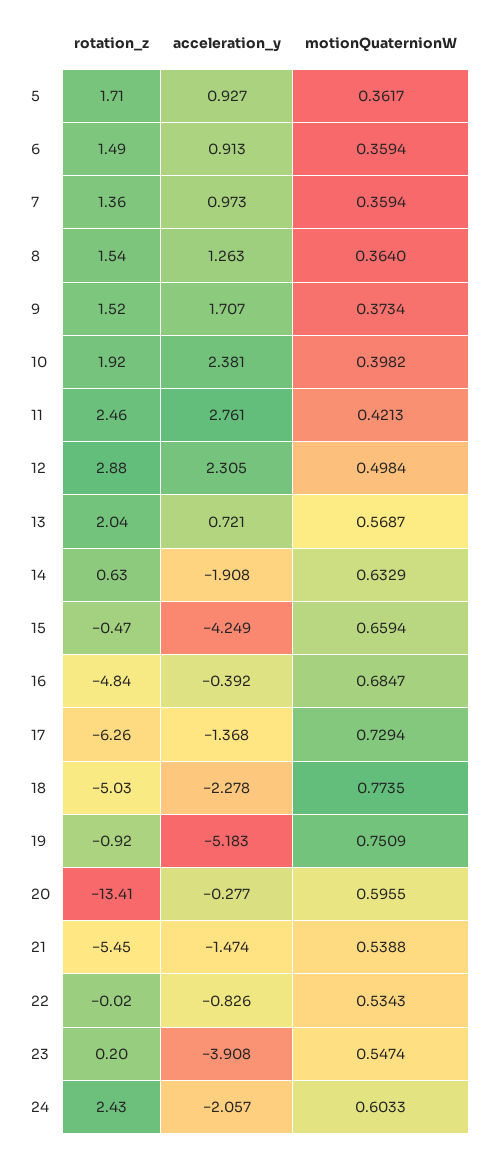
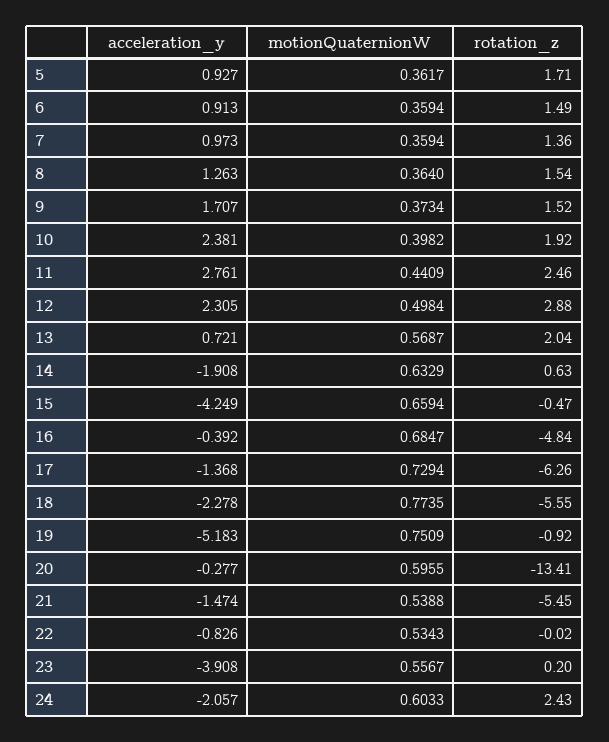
motionQuaternionW, 11: 0.4213 -> 0.4409
rotation_z, 18: -5.03 -> -5.55
motionQuaternionW, 23: 0.5474 -> 0.5567

